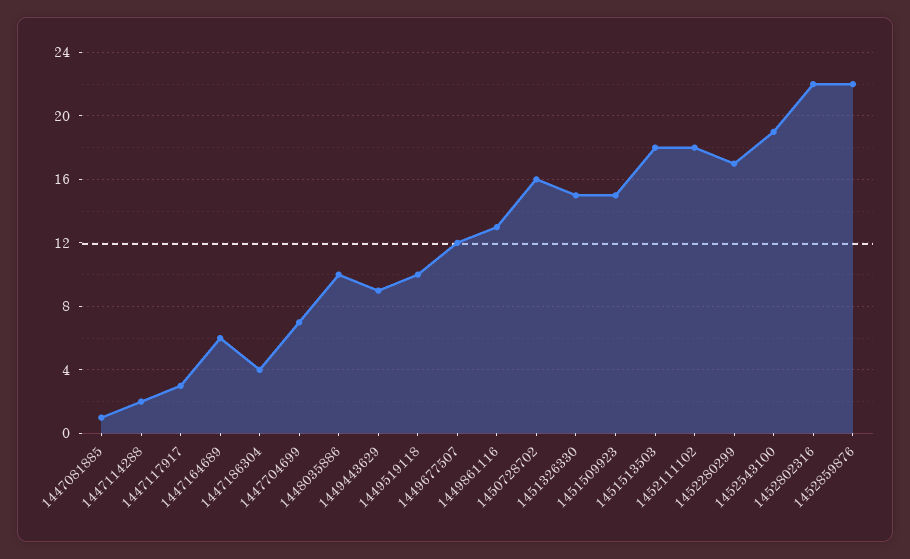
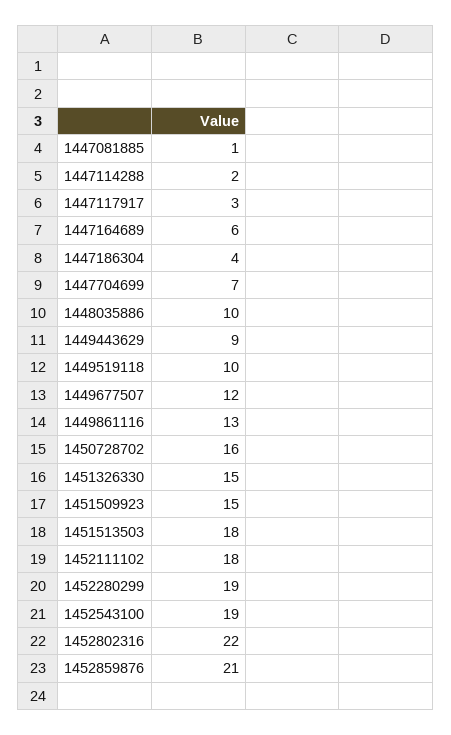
1452280299: 17 -> 19
1452859876: 22 -> 21

